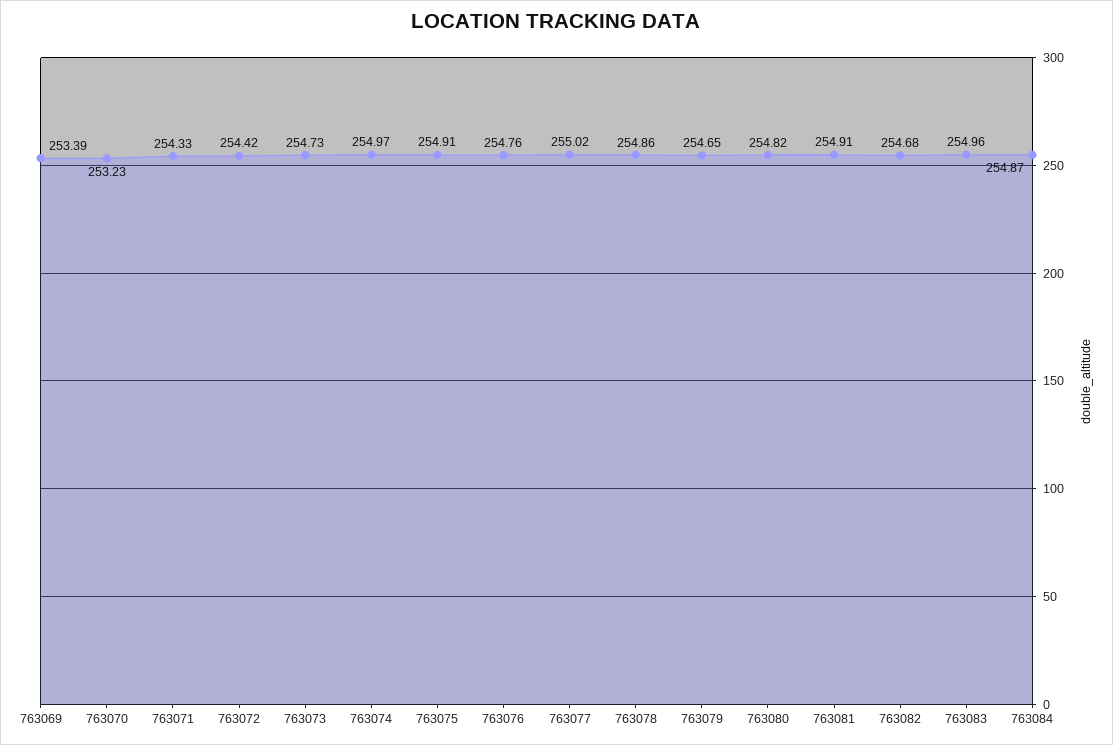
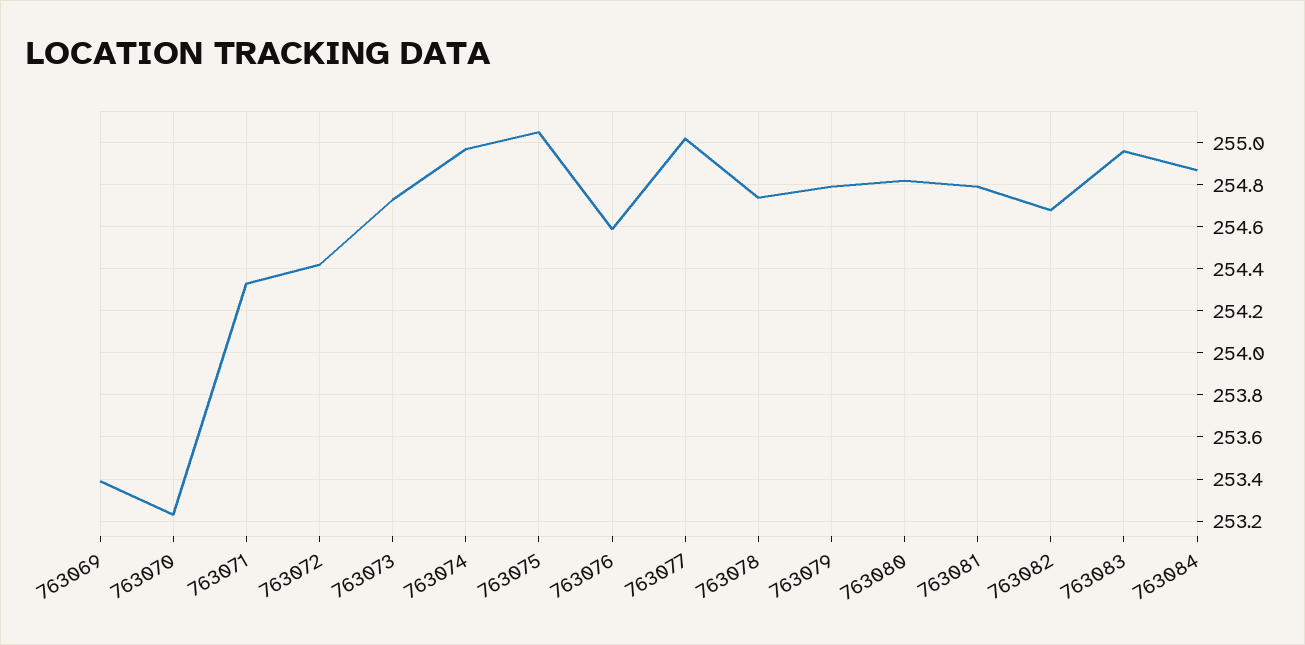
763075: 254.91 -> 255.05
763076: 254.76 -> 254.6
763078: 254.86 -> 254.75
763079: 254.65 -> 254.8
763081: 254.91 -> 254.8

